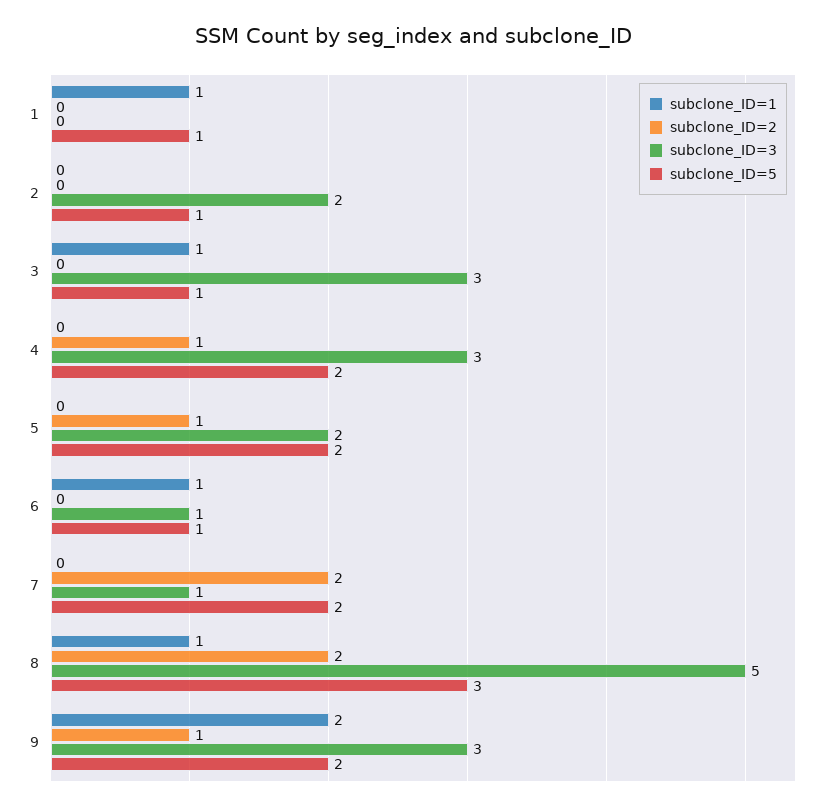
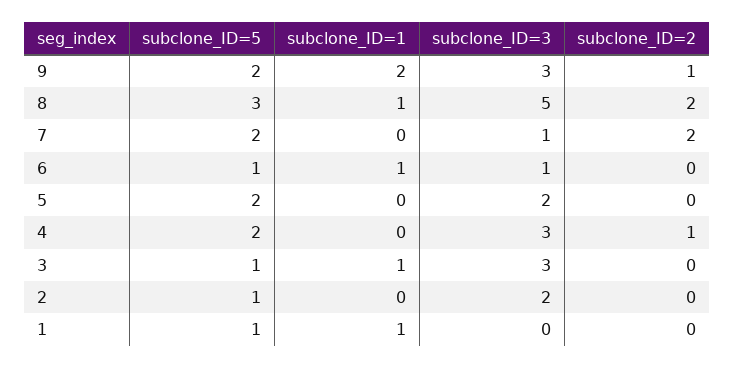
subclone_ID=2, 5: 1 -> 0

